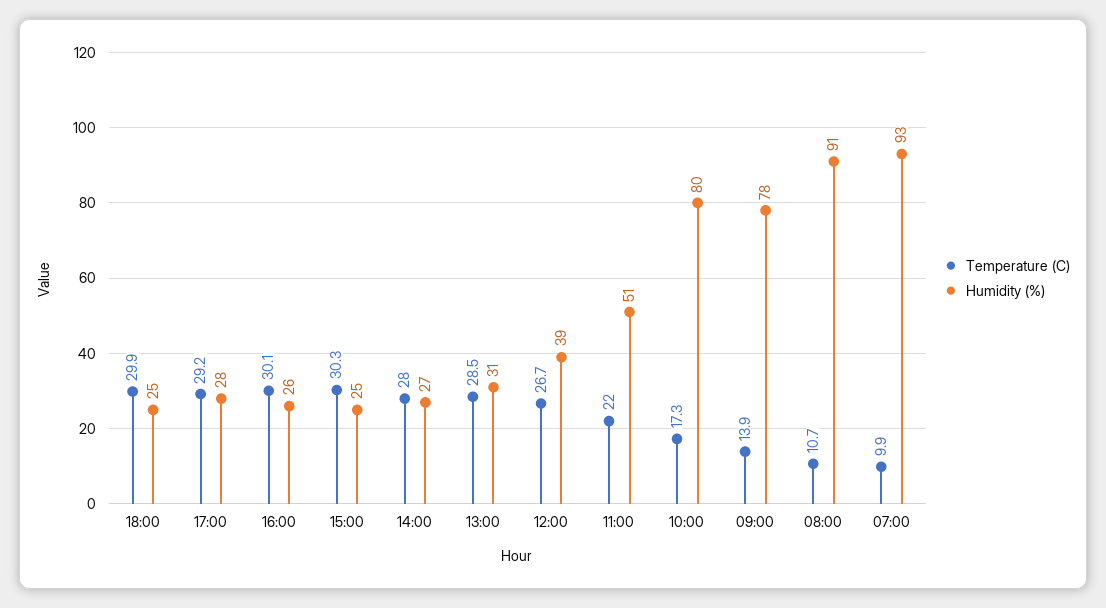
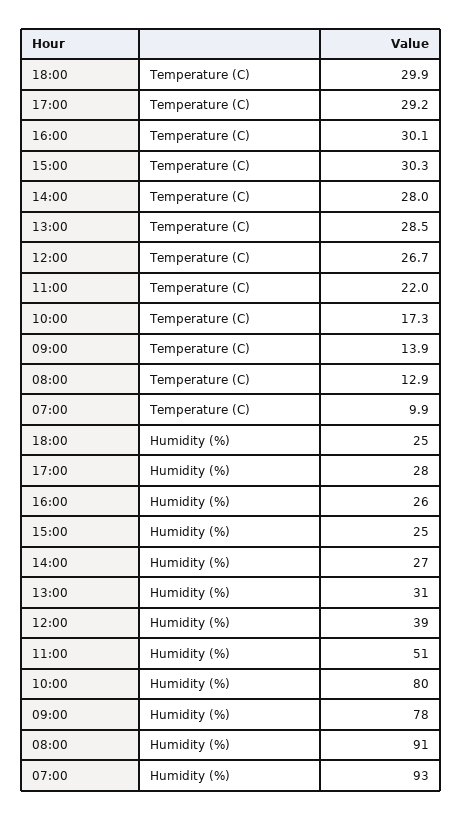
Temperature (C), 08:00: 10.7 -> 12.9

